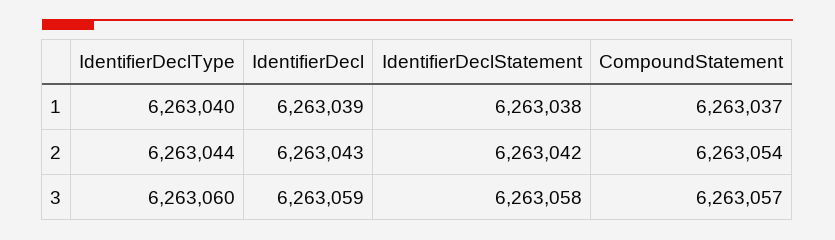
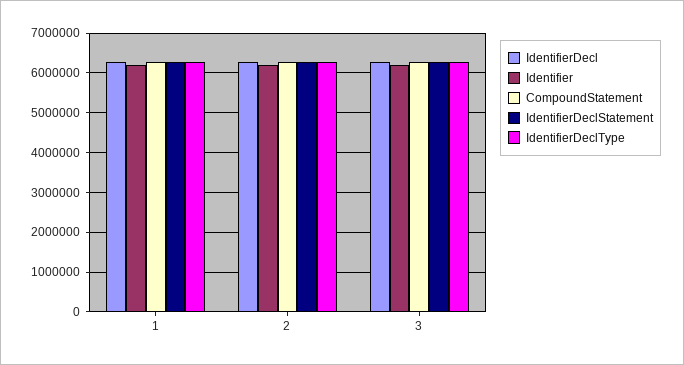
Identifier, 1: none -> 6200000
Identifier, 2: none -> 6200000
Identifier, 3: none -> 6200000

